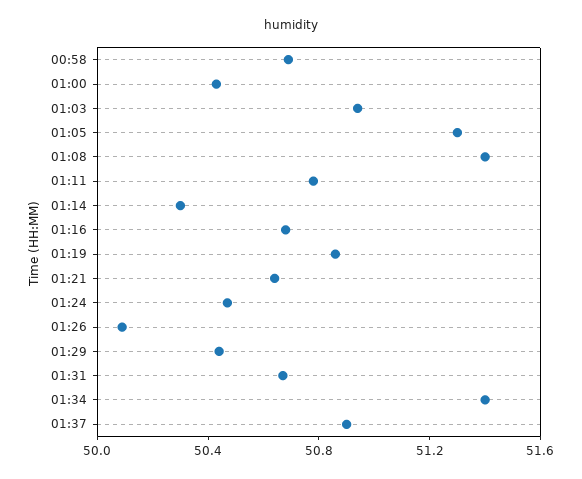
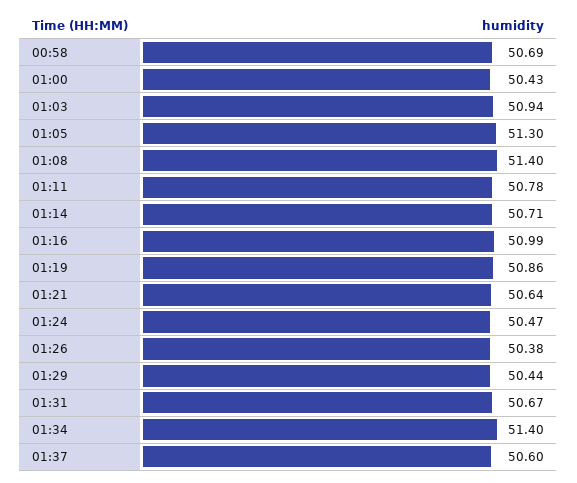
01:14: 50.3 -> 50.71
01:16: 50.7 -> 50.99
01:26: 50.1 -> 50.38
01:37: 50.9 -> 50.6

